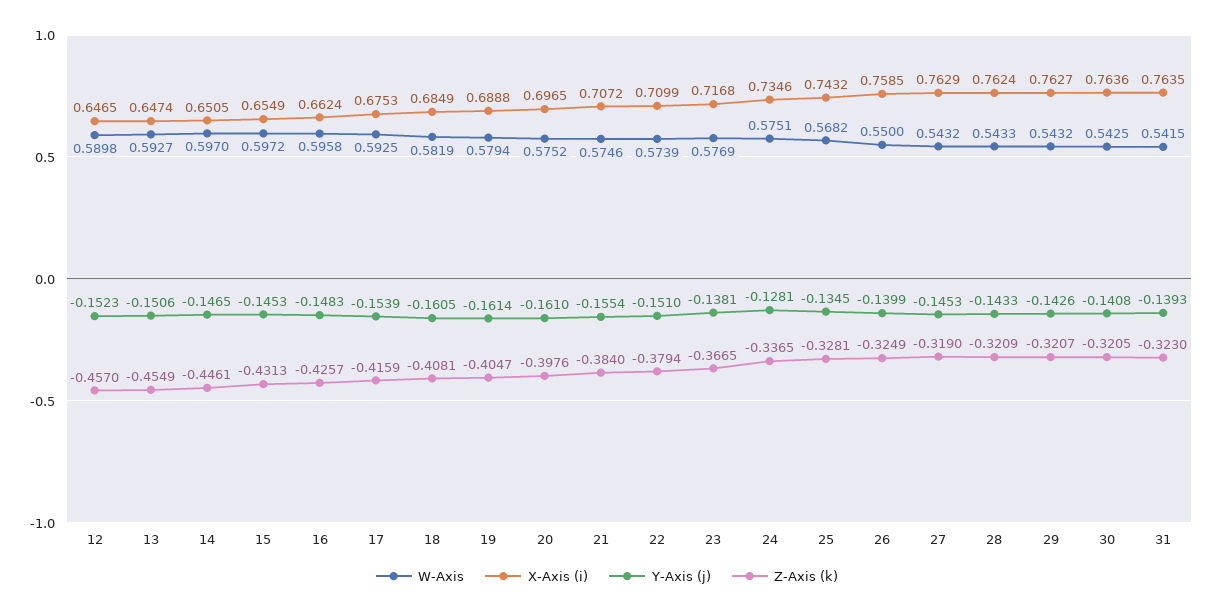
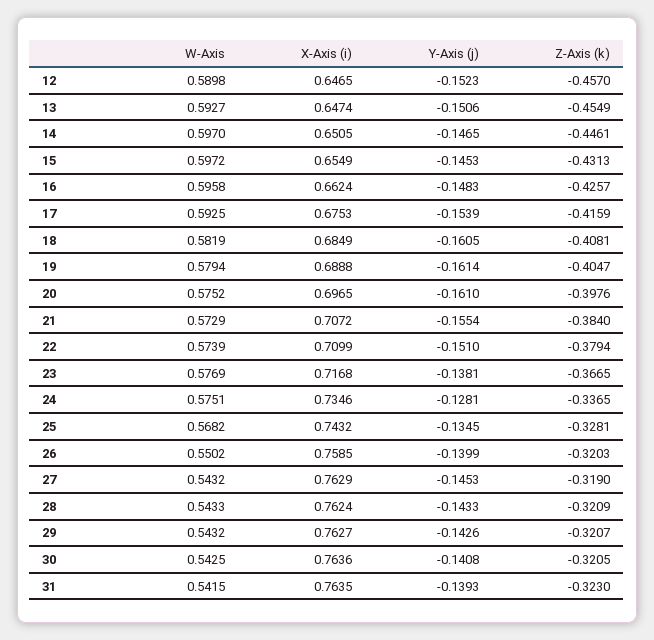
W-Axis, 21: 0.5746 -> 0.5729
W-Axis, 26: 0.55 -> 0.5502
Z-Axis (k), 26: -0.3249 -> -0.3203

